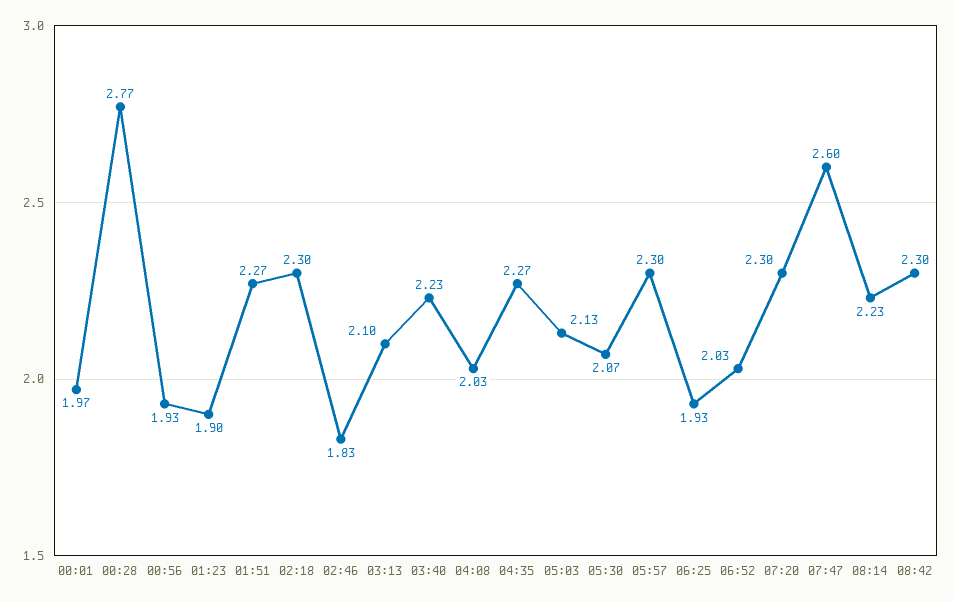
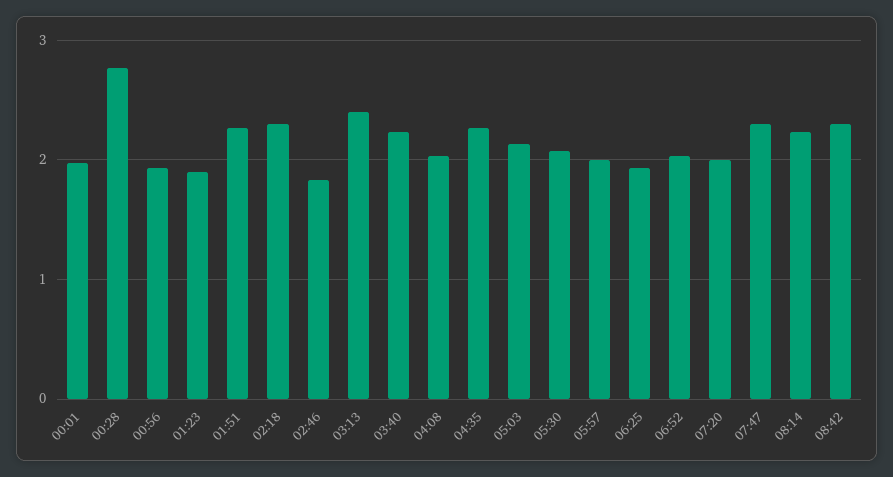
03:13: 2.1 -> 2.4
05:57: 2.3 -> 2
07:20: 2.3 -> 2
07:47: 2.6 -> 2.3

